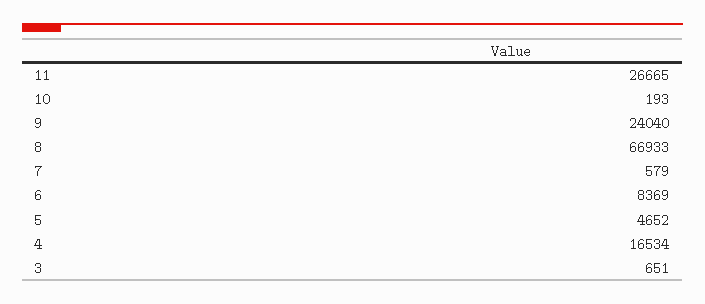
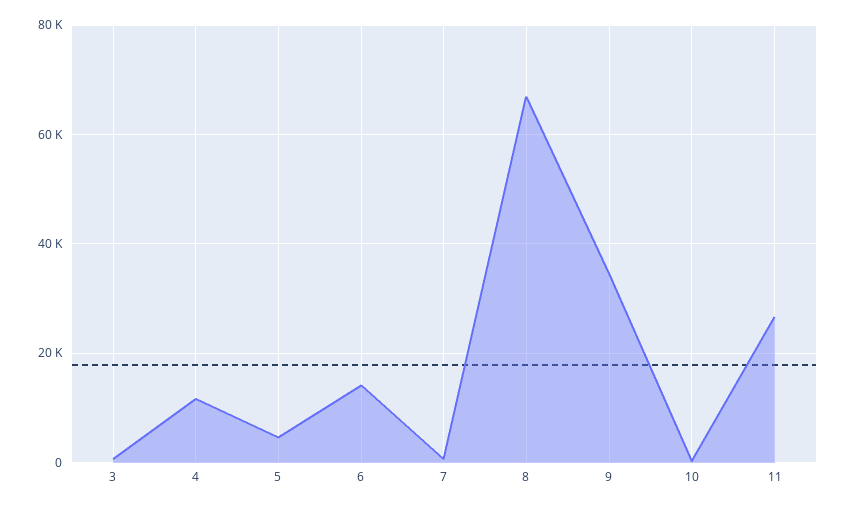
9: 24040 -> 34000
6: 8369 -> 14000
4: 16534 -> 12000

